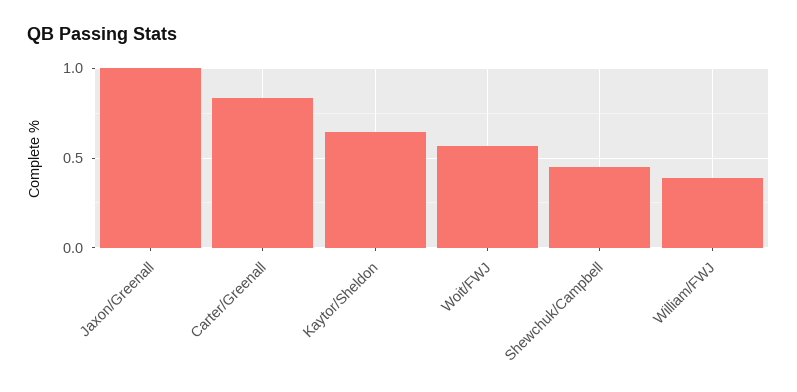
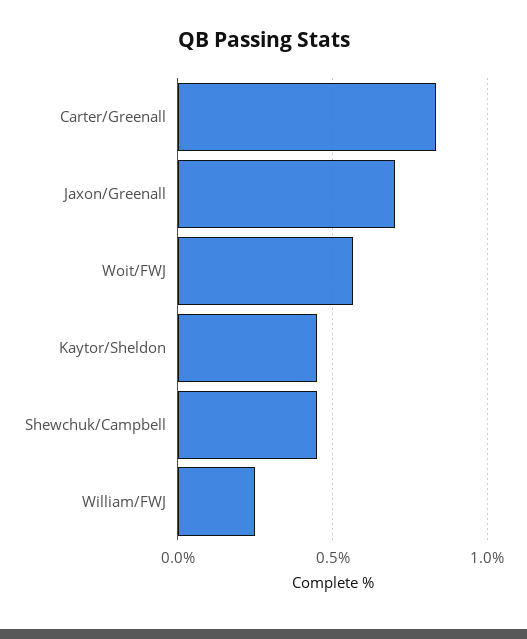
Jaxon/Greenall: 1 -> 0.7
Kaytor/Sheldon: 0.65 -> 0.45
William/FWJ: 0.4 -> 0.25

